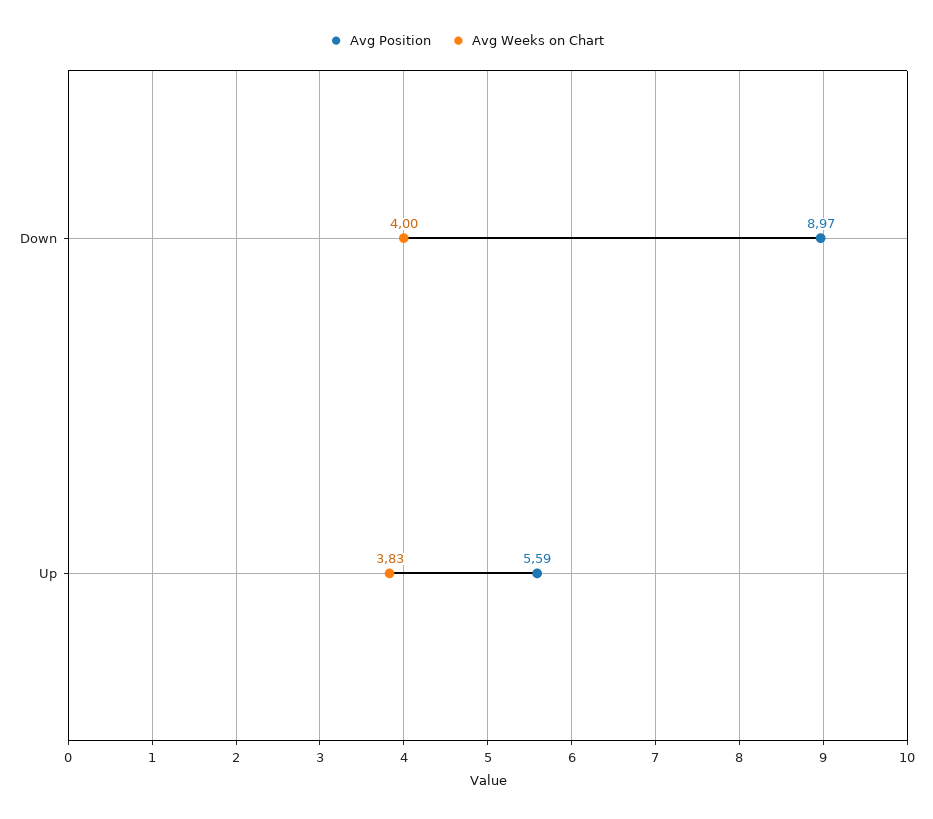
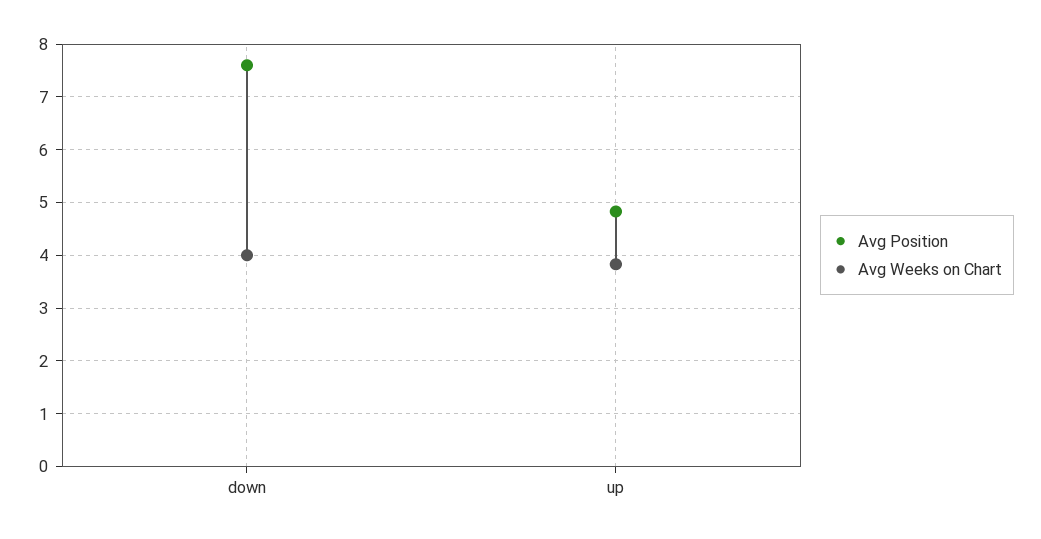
Avg Position, Down: 8.97 -> 7.6
Avg Position, Up: 5.59 -> 4.8

